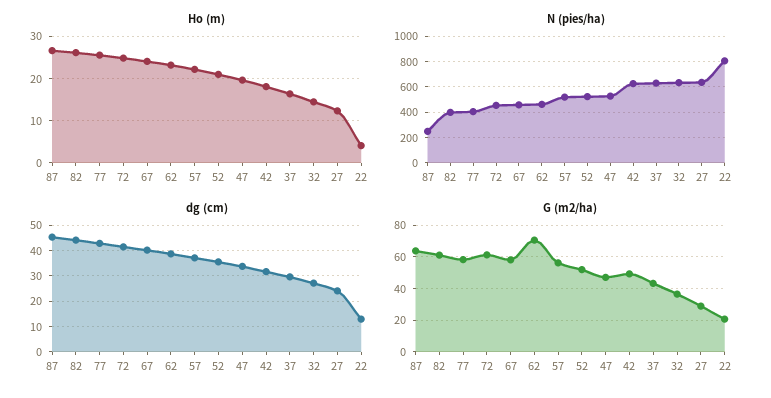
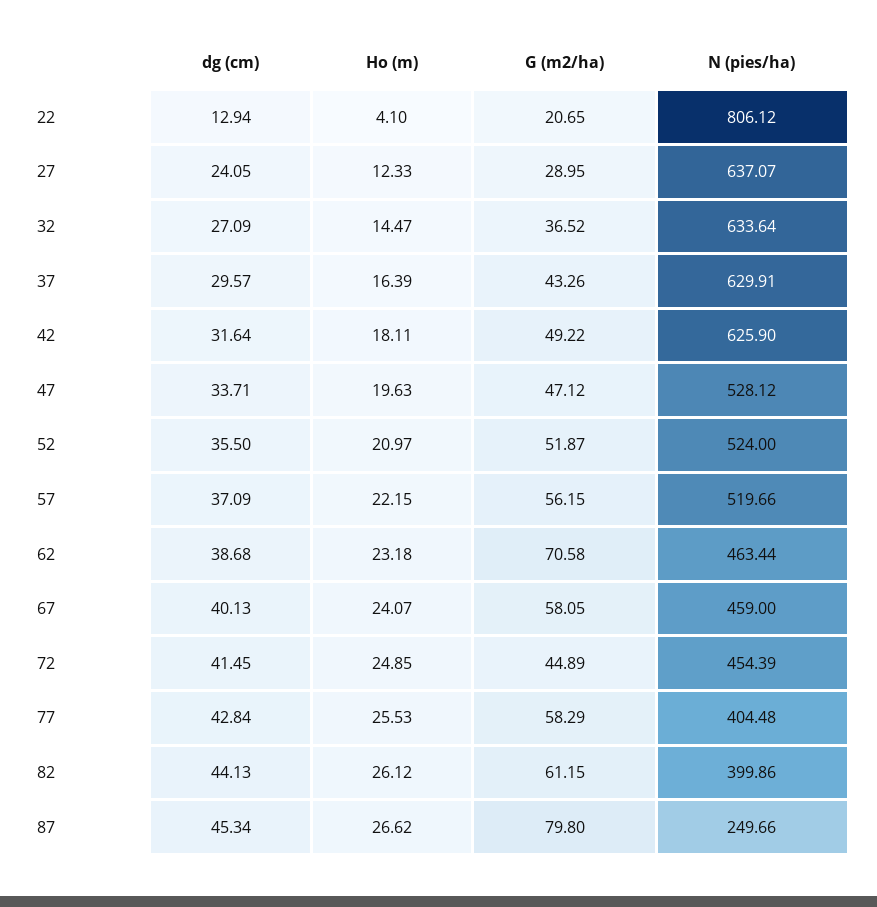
G (m2/ha), 87: 65 -> 79.8
G (m2/ha), 72: 60 -> 44.89

